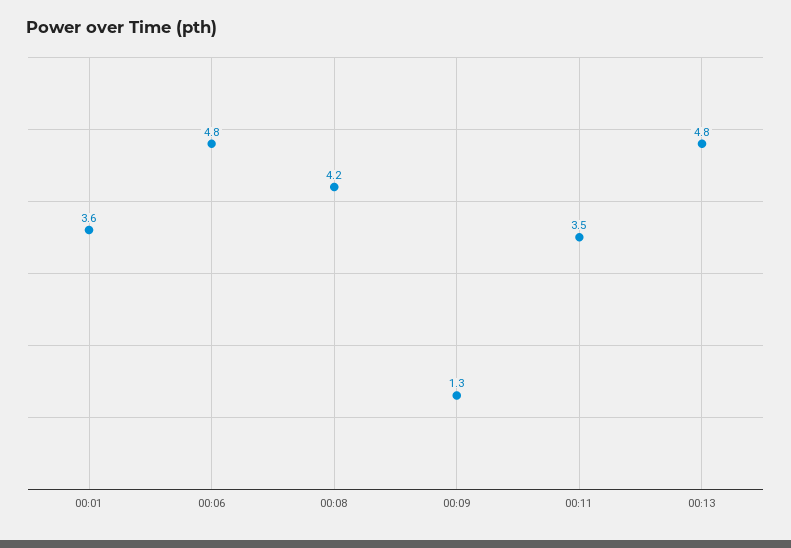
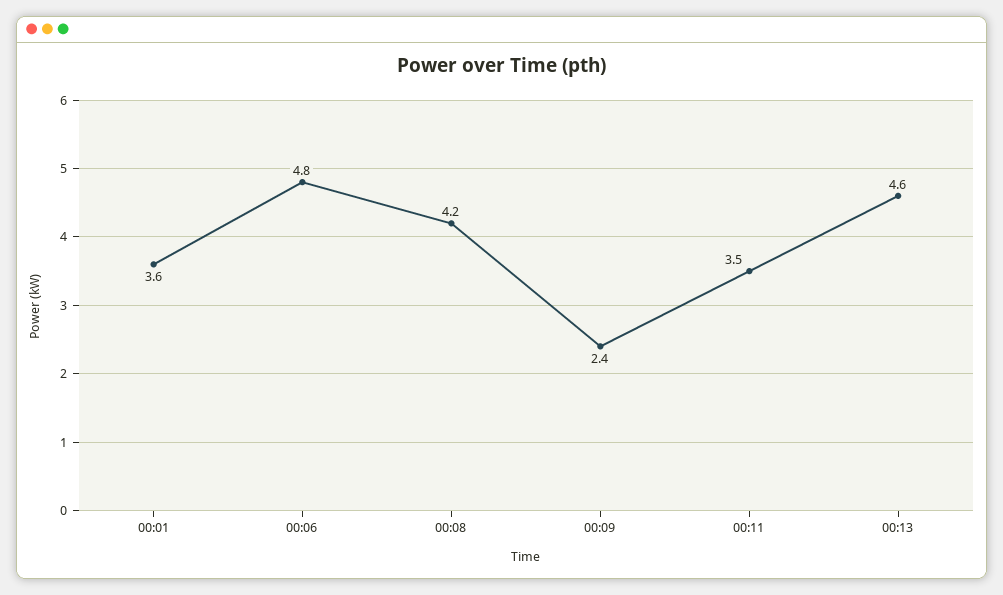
00:09: 1.3 -> 2.4
00:13: 4.8 -> 4.6

